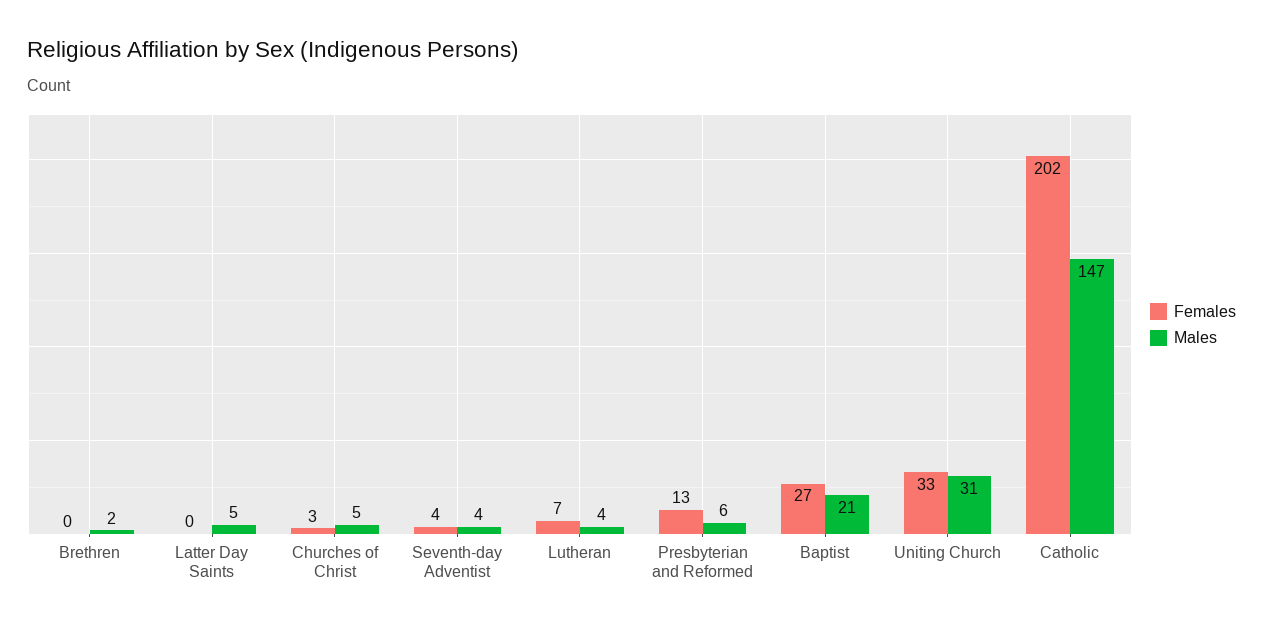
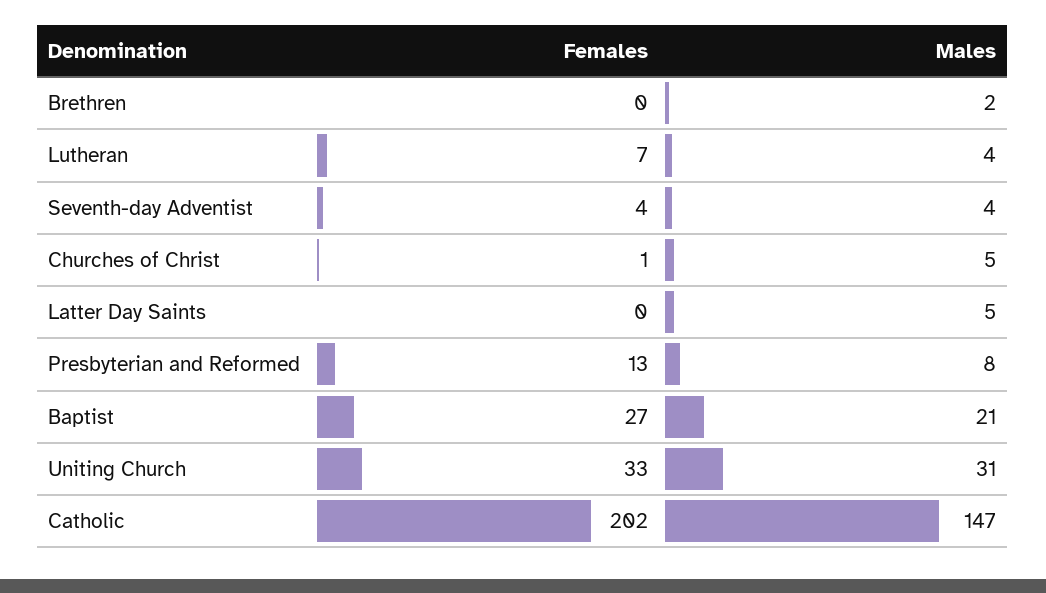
Females, Churches of Christ: 3 -> 1
Males, Presbyterian and Reformed: 6 -> 8

